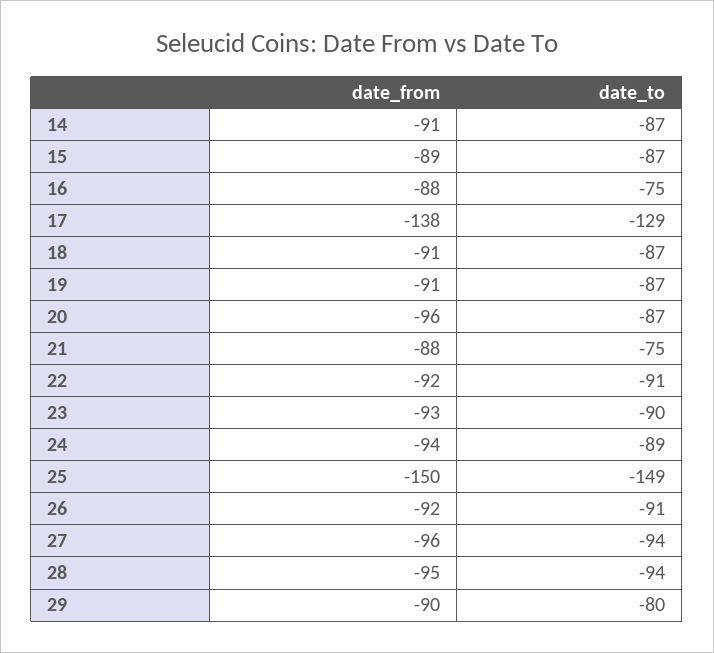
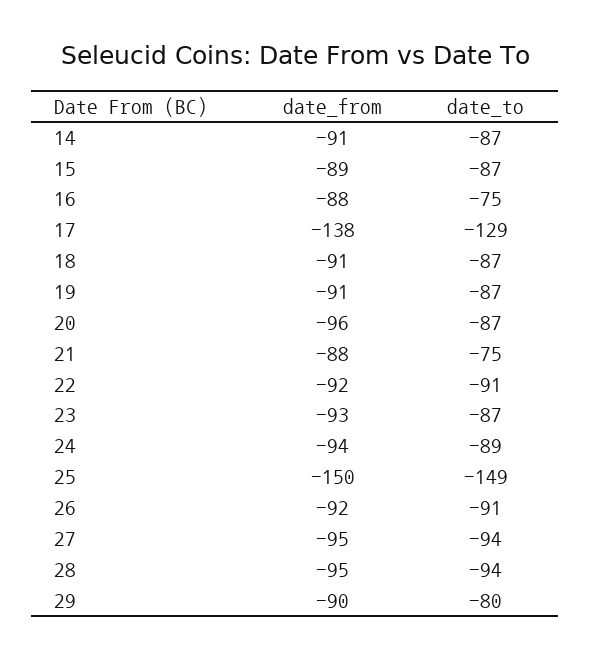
date_to, 23: -90 -> -87
date_from, 27: -96 -> -95

